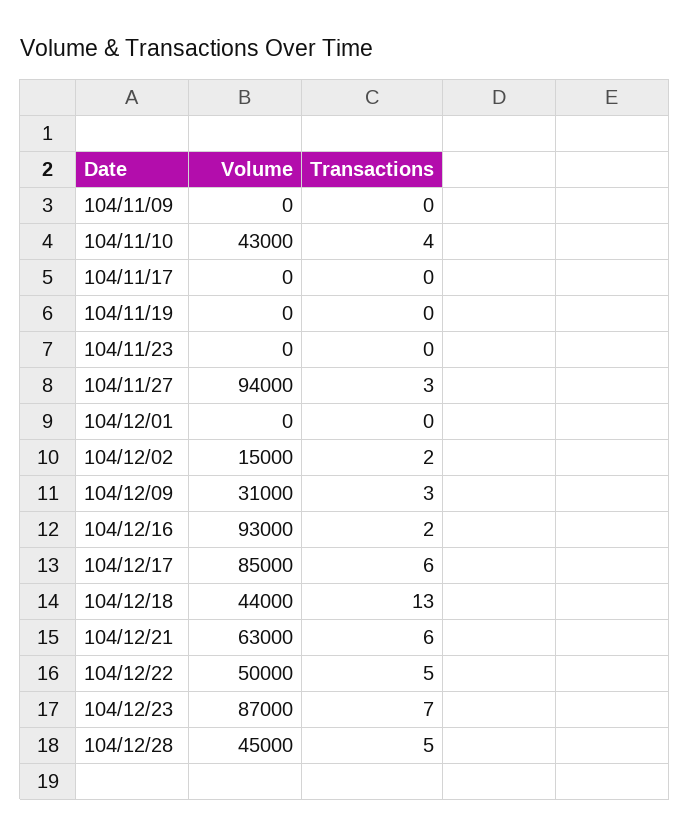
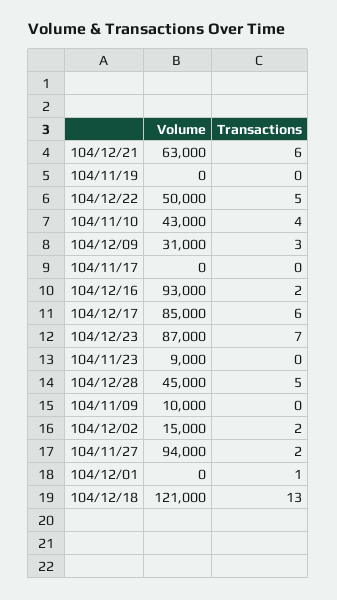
Volume, 104/11/09: 0 -> 10000
Volume, 104/11/23: 0 -> 9000
Transactions, 104/11/27: 3 -> 2
Transactions, 104/12/01: 0 -> 1
Volume, 104/12/18: 44000 -> 121000

